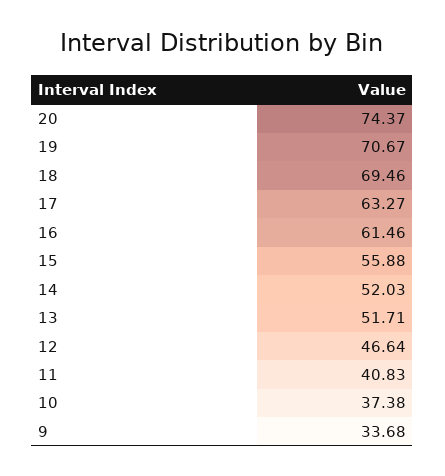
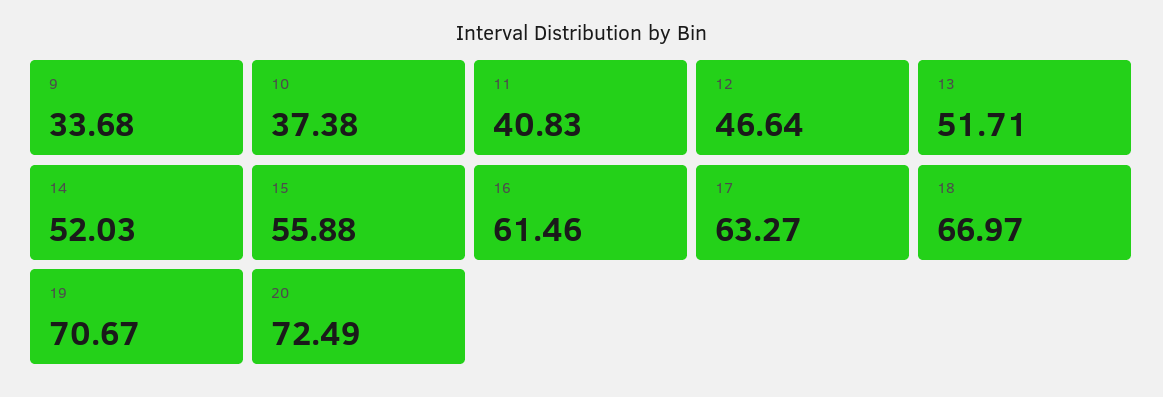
20: 74.37 -> 72.49
18: 69.46 -> 66.97

